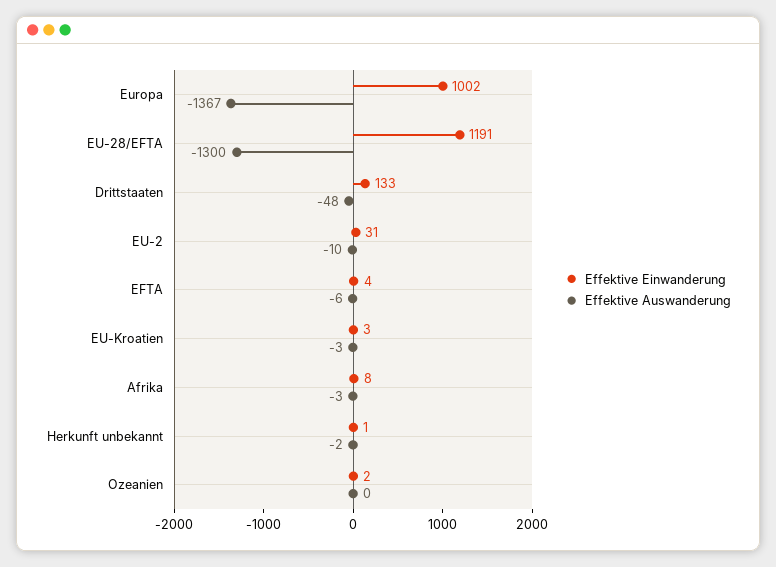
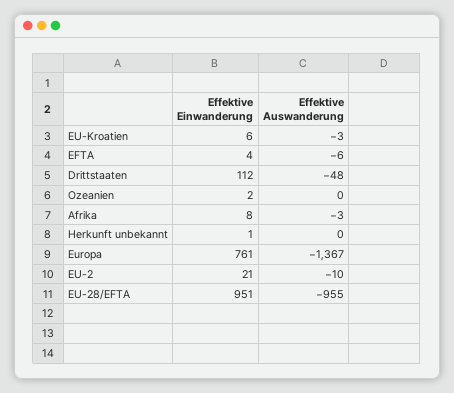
Effektive Einwanderung, Europa: 1002 -> 761
Effektive Einwanderung, EU-28/EFTA: 1191 -> 951
Effektive Auswanderung, EU-28/EFTA: -1300 -> -955
Effektive Einwanderung, Drittstaaten: 133 -> 112
Effektive Einwanderung, EU-2: 31 -> 21
Effektive Einwanderung, EU-Kroatien: 3 -> 6
Effektive Auswanderung, Herkunft unbekannt: -2 -> 0

